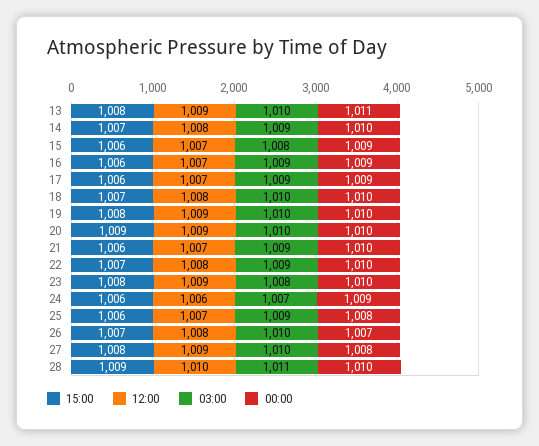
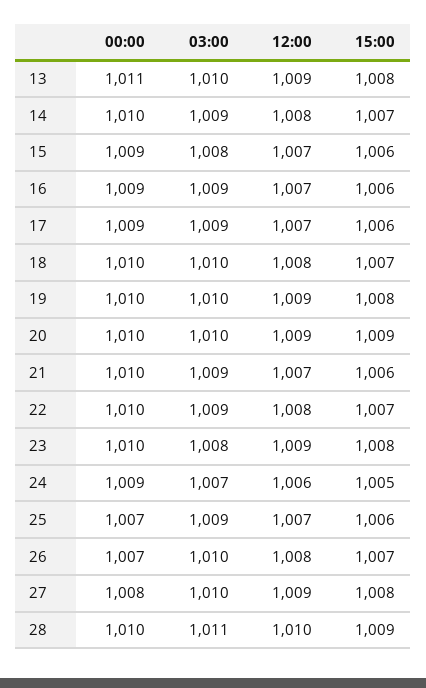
15:00, 24: 1006 -> 1005
00:00, 25: 1008 -> 1007

